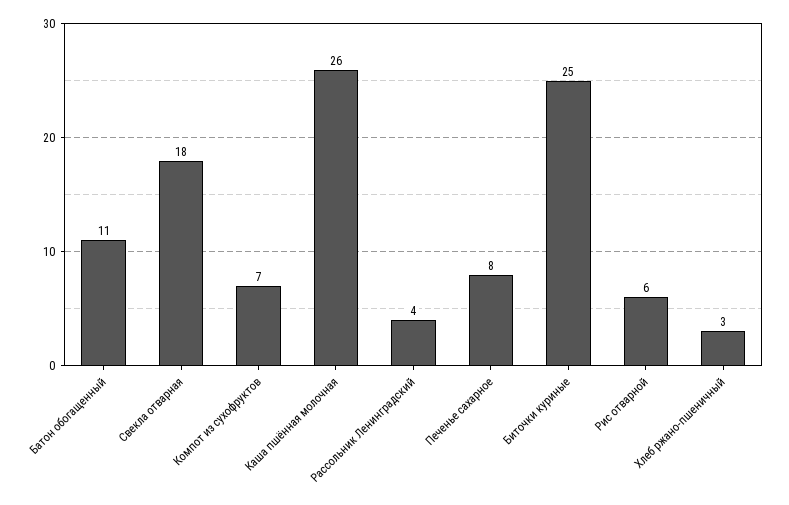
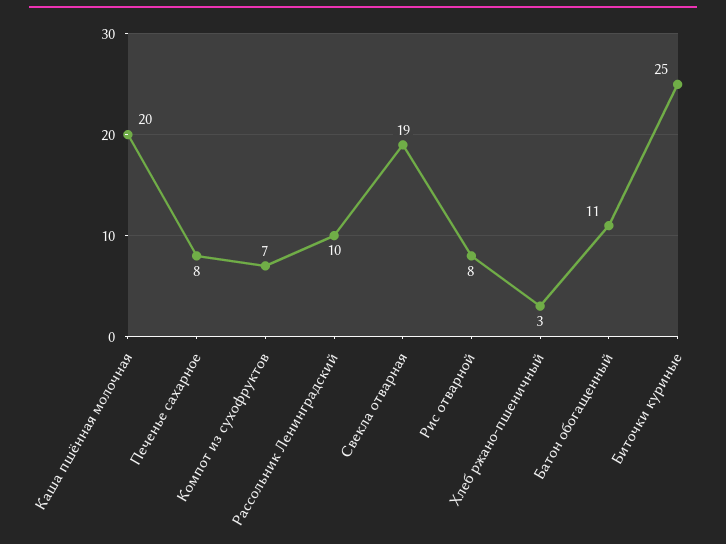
Свекла отварная: 18 -> 19
Каша пшённая молочная: 26 -> 20
Рассольник Ленинградский: 4 -> 10
Рис отварной: 6 -> 8

